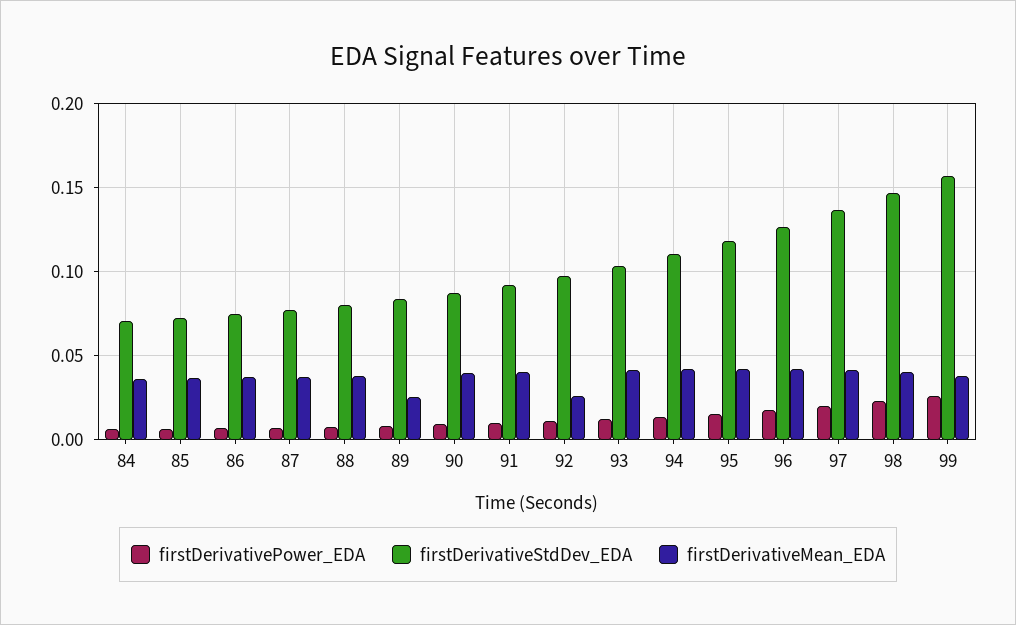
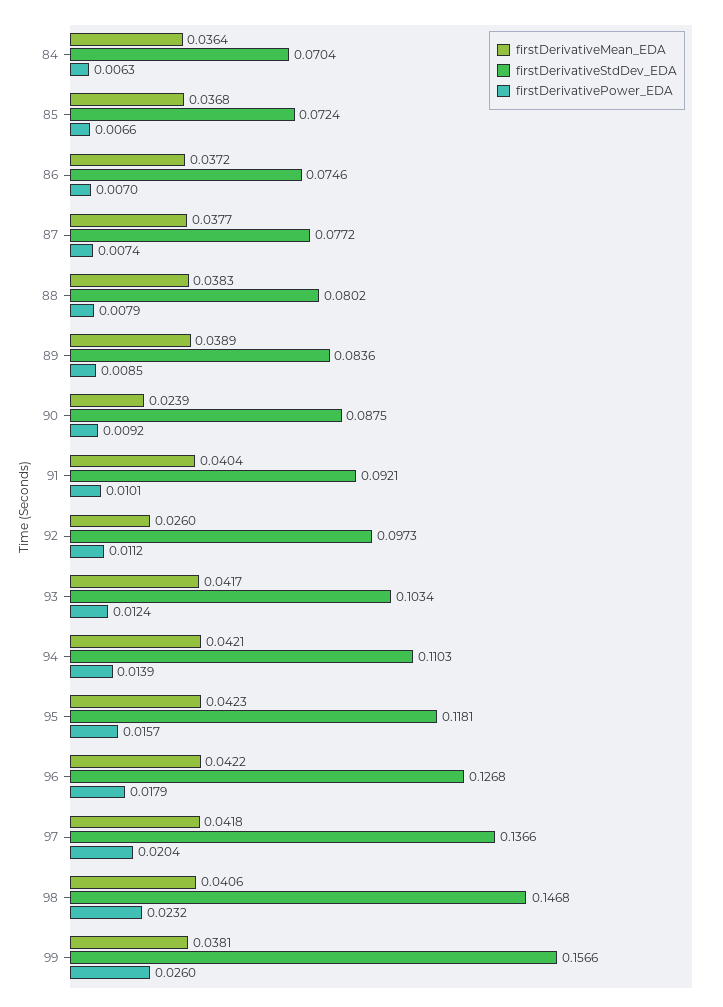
firstDerivativeMean_EDA, 89: 0.025 -> 0.0389
firstDerivativeMean_EDA, 90: 0.04 -> 0.0239

